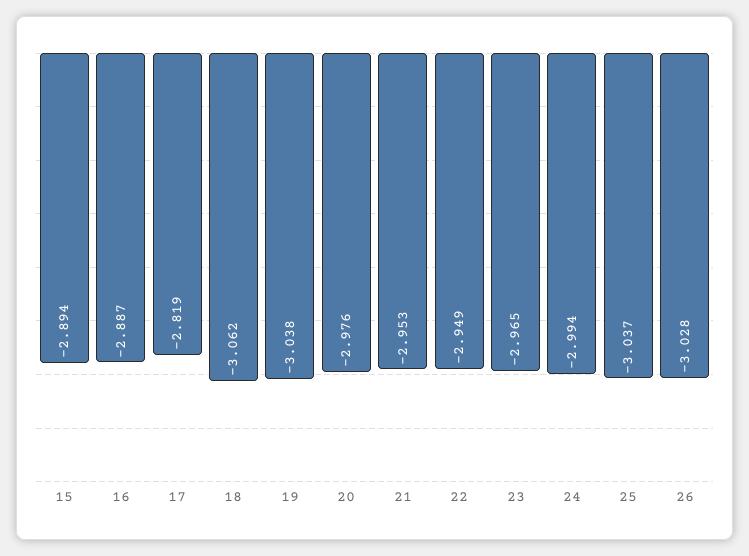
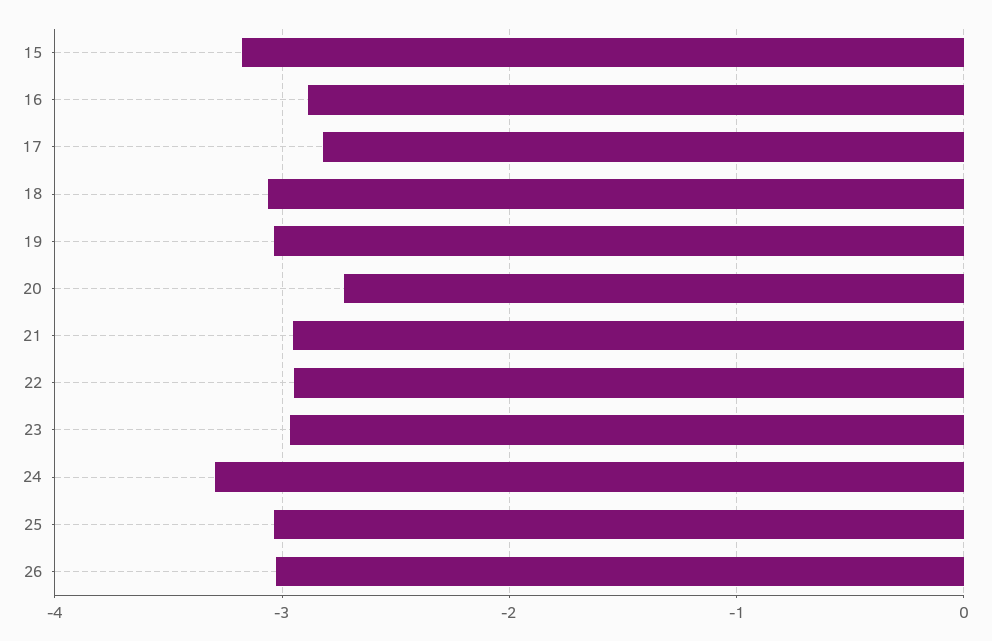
15: -2.894 -> -3.2
20: -2.976 -> -2.7
24: -2.994 -> -3.3

